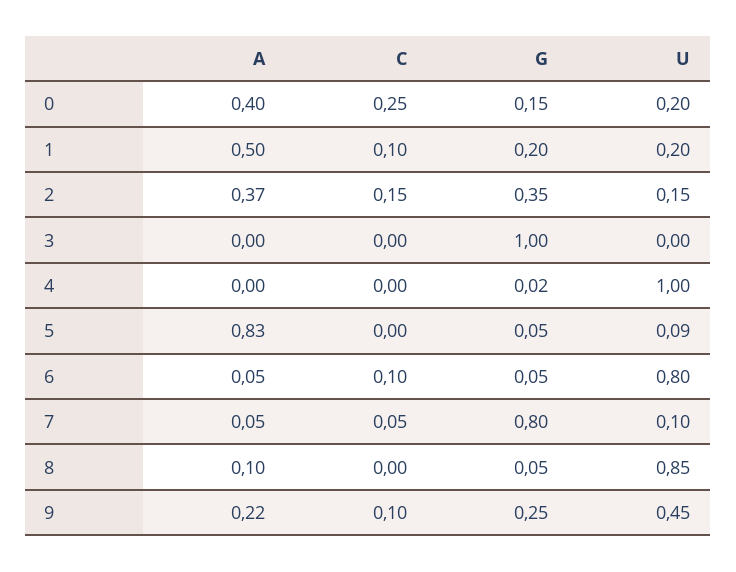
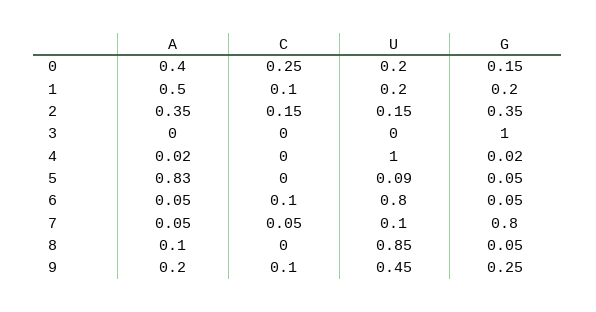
A, 2: 0.37 -> 0.35
A, 4: 0 -> 0.02
A, 9: 0.22 -> 0.2

